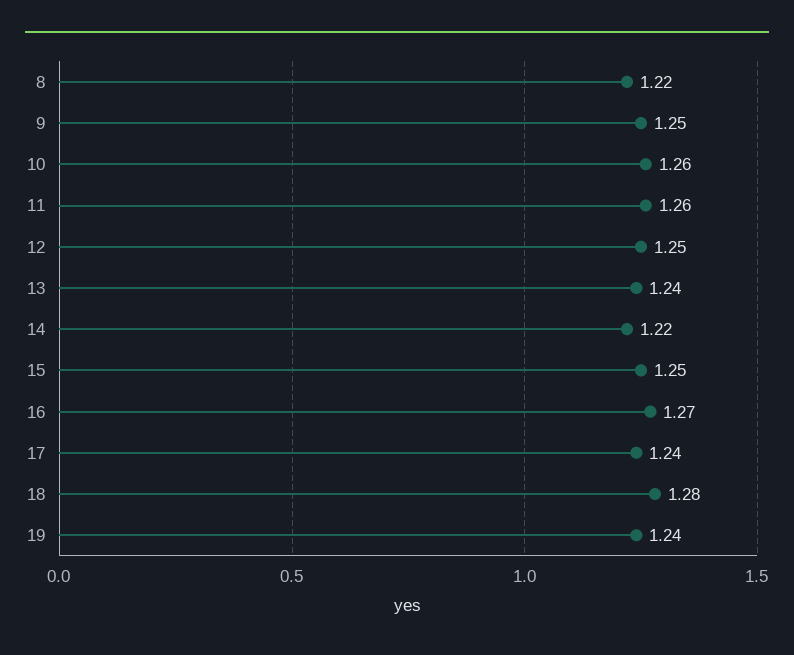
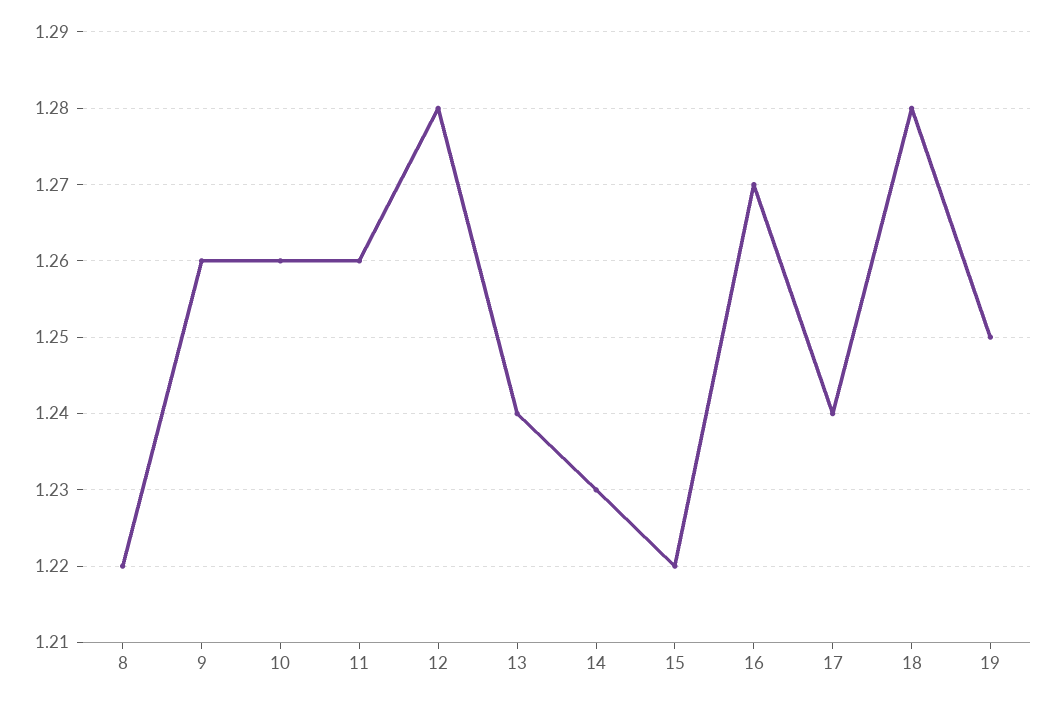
9: 1.25 -> 1.26
12: 1.25 -> 1.28
14: 1.22 -> 1.23
15: 1.25 -> 1.22
19: 1.24 -> 1.25

